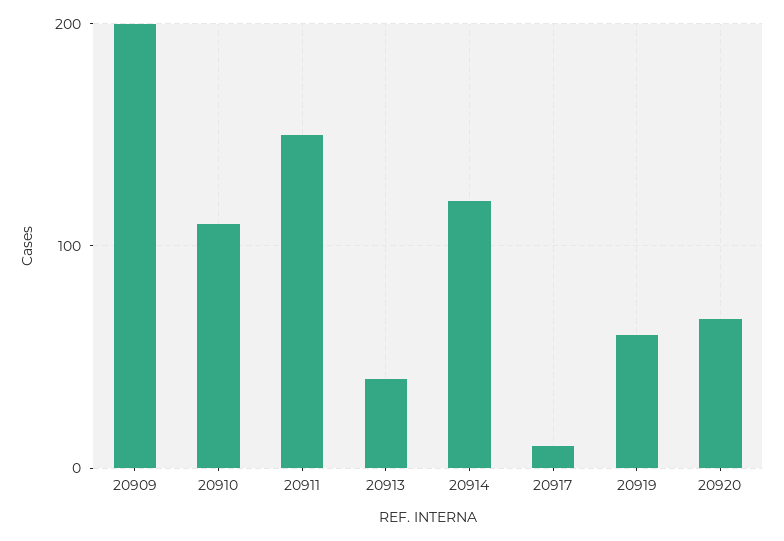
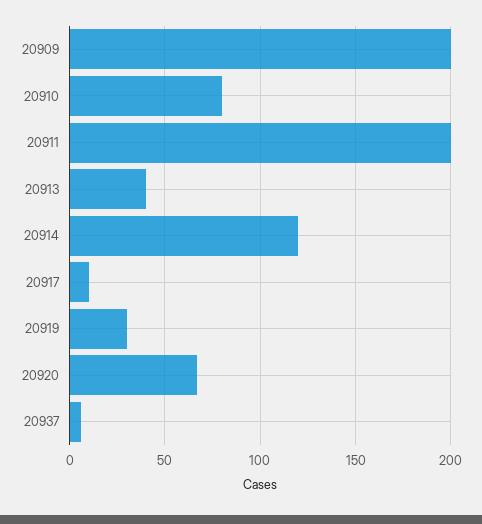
20910: 110 -> 80
20911: 150 -> 200
20919: 60 -> 30
20937: none -> 5

